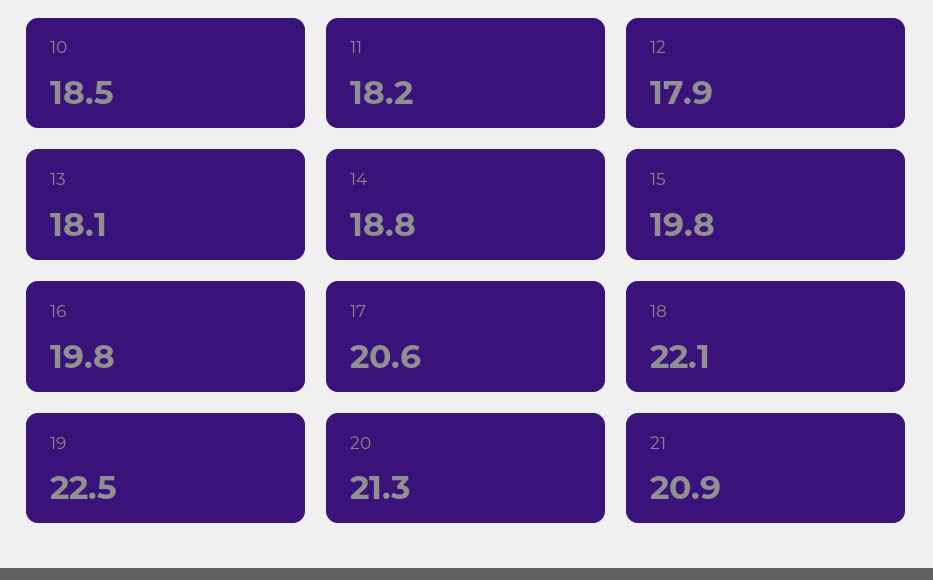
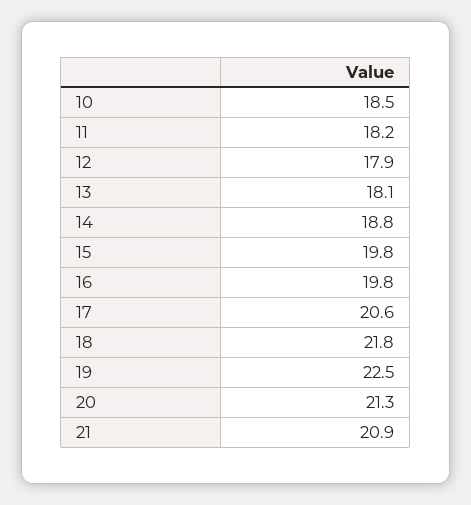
18: 22.1 -> 21.8

